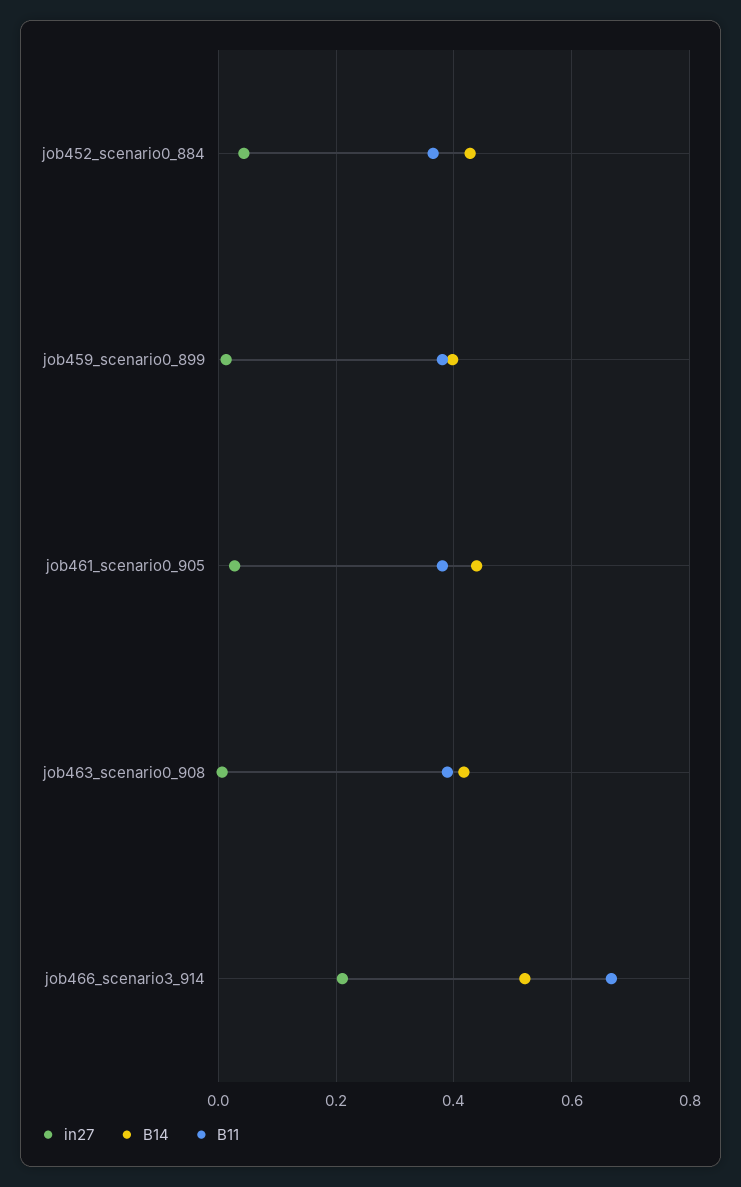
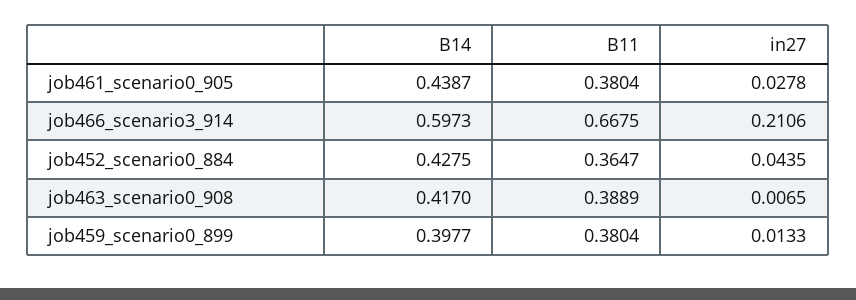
B14, job466_scenario3_914: 0.52 -> 0.5973

